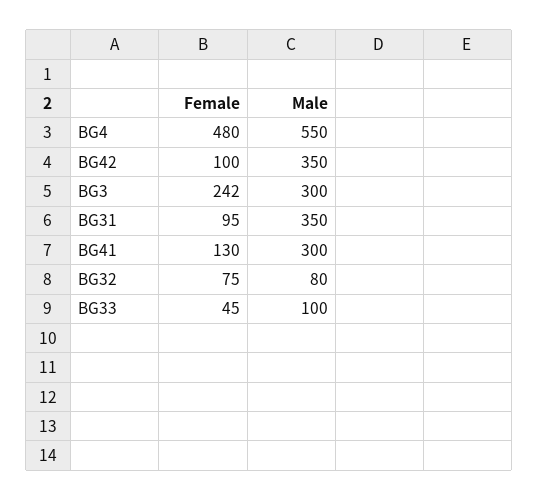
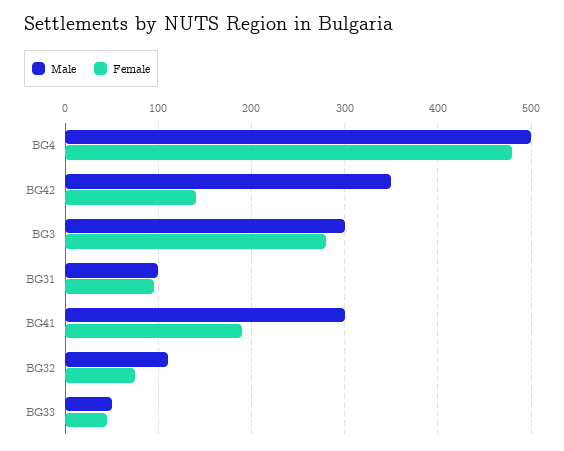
Male, BG4: 550 -> 500
Female, BG42: 100 -> 140
Female, BG3: 242 -> 280
Male, BG31: 350 -> 100
Female, BG41: 130 -> 190
Male, BG32: 80 -> 110
Male, BG33: 100 -> 50

